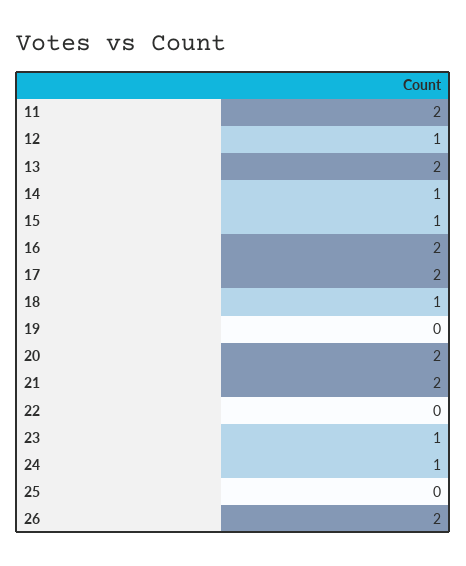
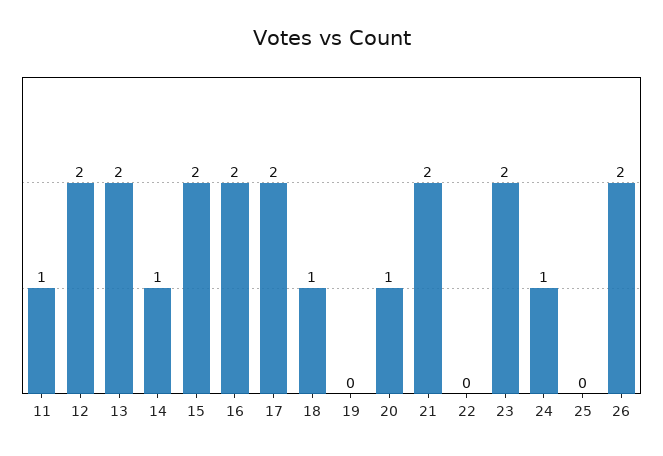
11: 2 -> 1
12: 1 -> 2
15: 1 -> 2
20: 2 -> 1
23: 1 -> 2

